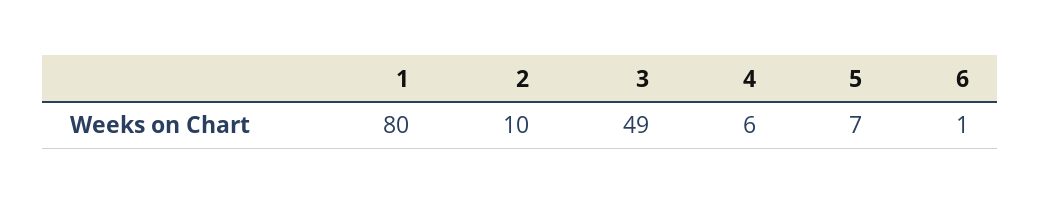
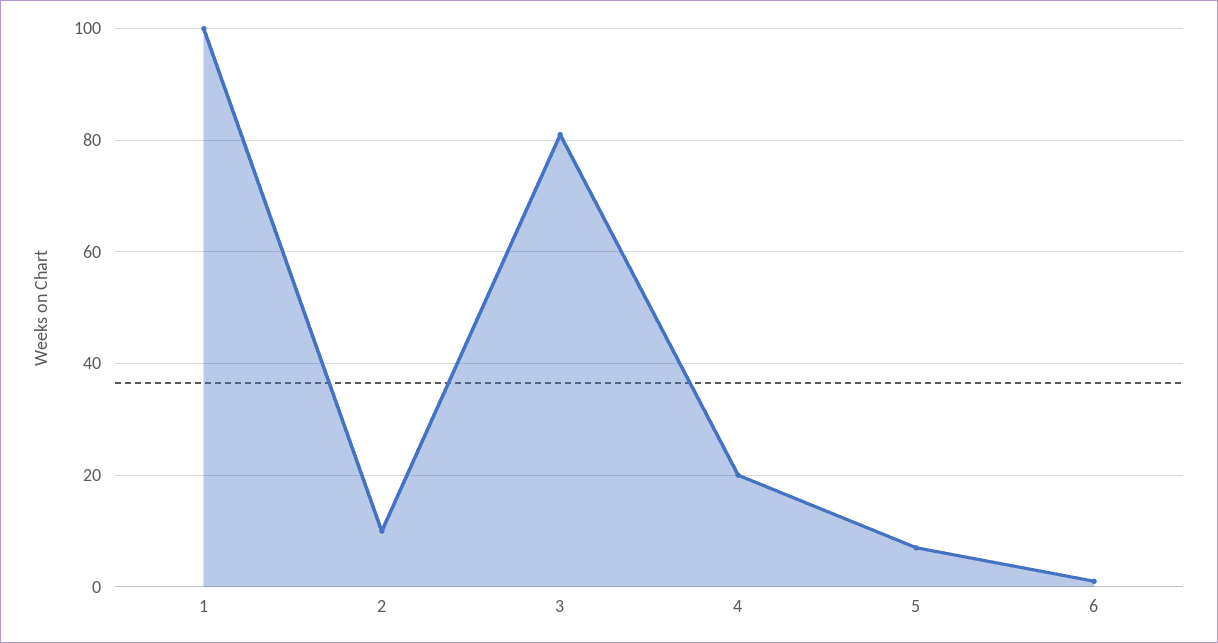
1: 80 -> 100
3: 49 -> 80
4: 6 -> 20

